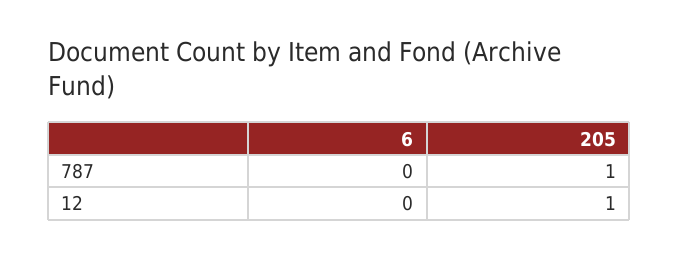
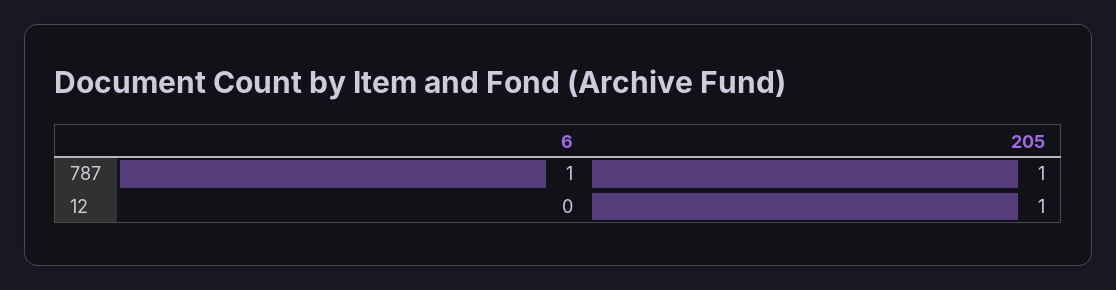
6, 787: 0 -> 1

